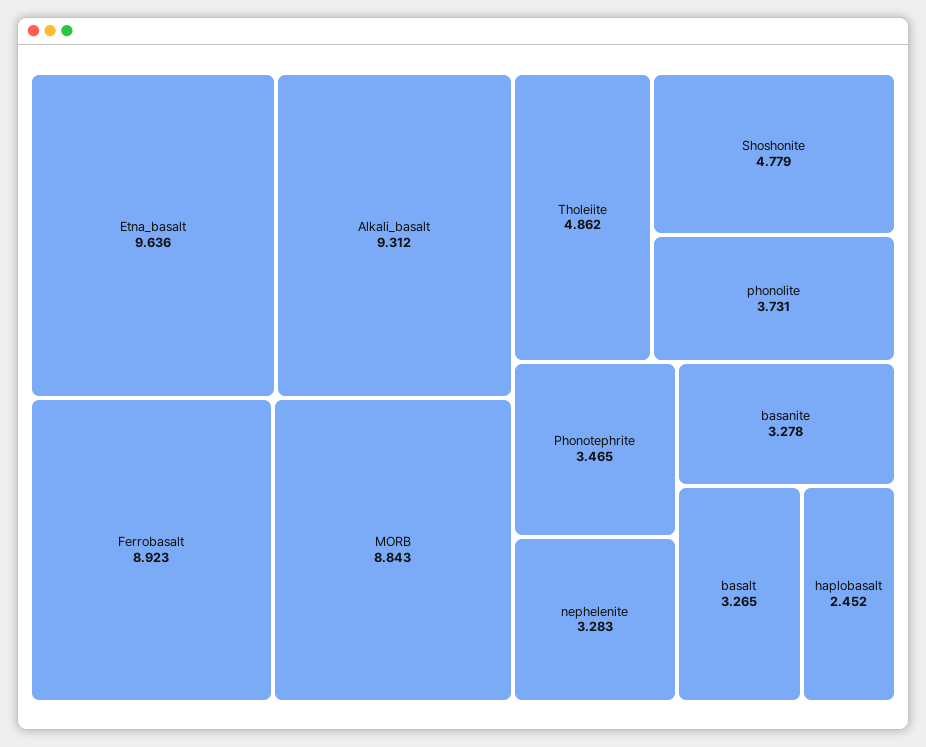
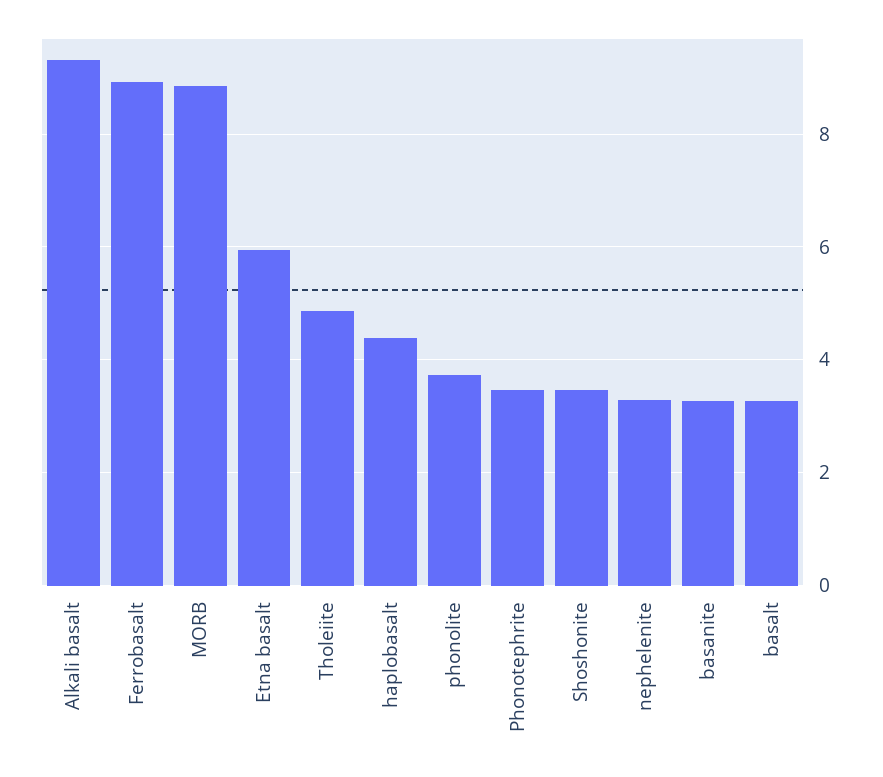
Etna_basalt: 9.636 -> 6
Shoshonite: 4.779 -> 3.4
haplobasalt: 2.452 -> 4.4

